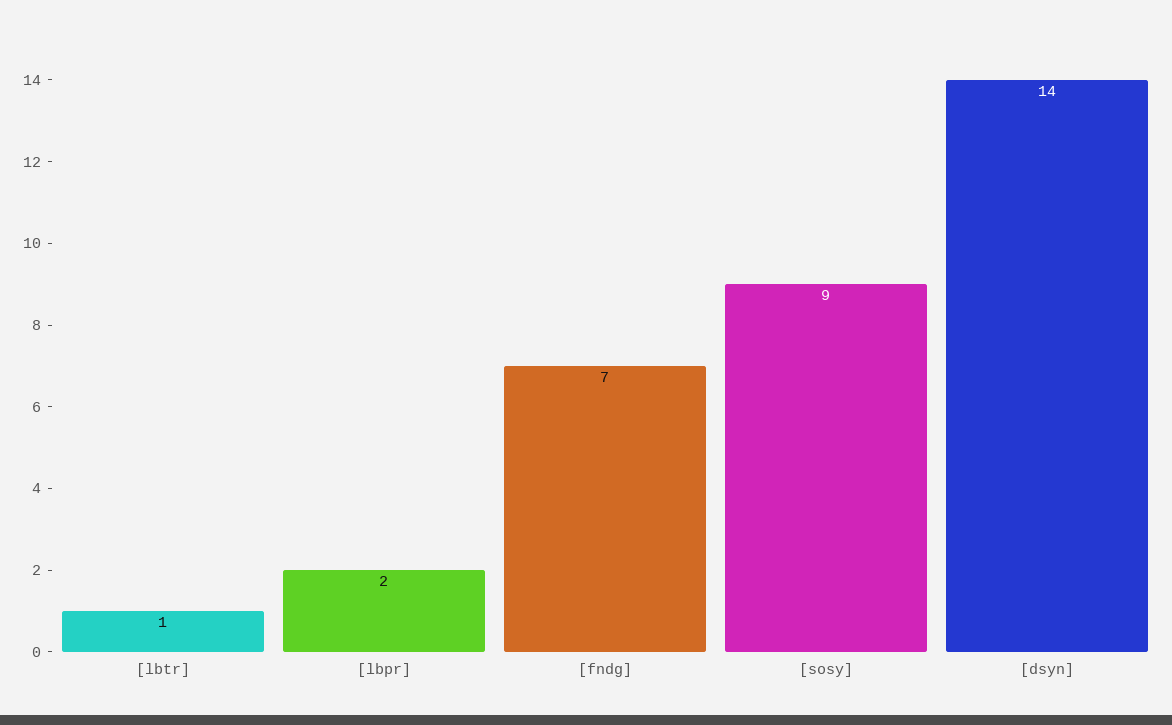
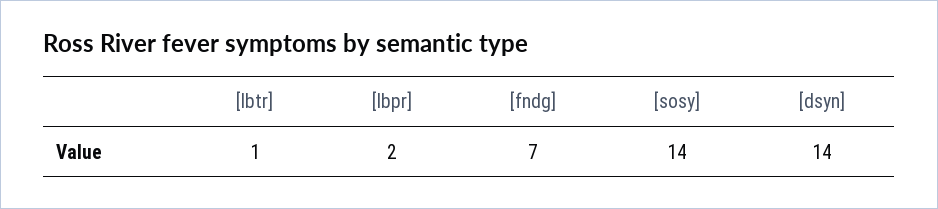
[sosy]: 9 -> 14

